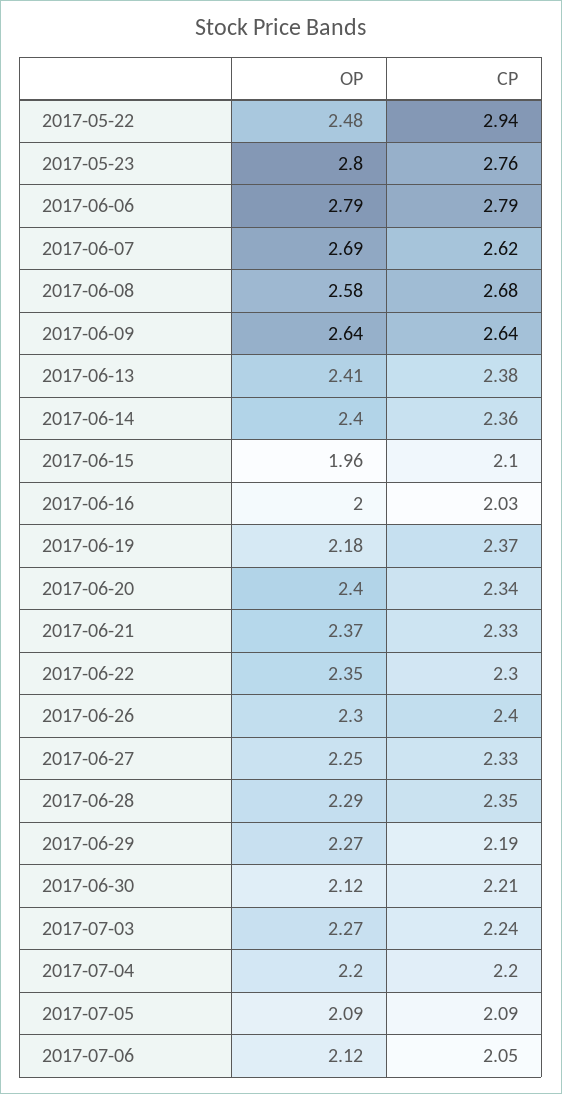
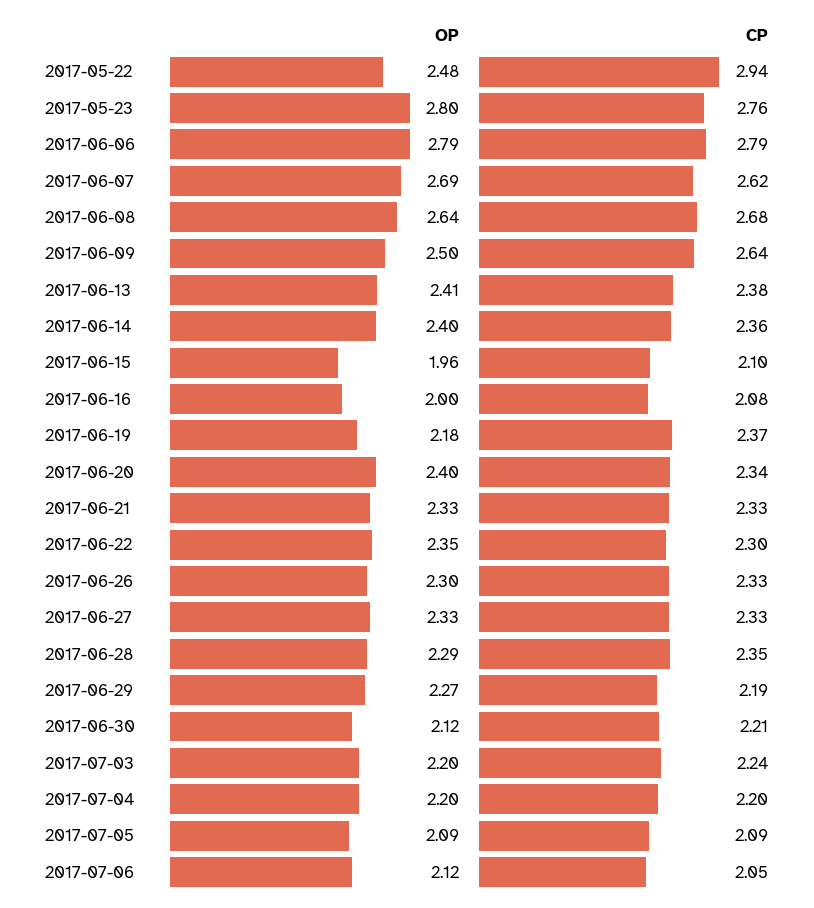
OP, 2017-06-08: 2.58 -> 2.64
OP, 2017-06-09: 2.64 -> 2.5
CP, 2017-06-16: 2.03 -> 2.08
OP, 2017-06-21: 2.37 -> 2.33
CP, 2017-06-26: 2.4 -> 2.33
OP, 2017-06-27: 2.25 -> 2.33
OP, 2017-07-03: 2.27 -> 2.2

